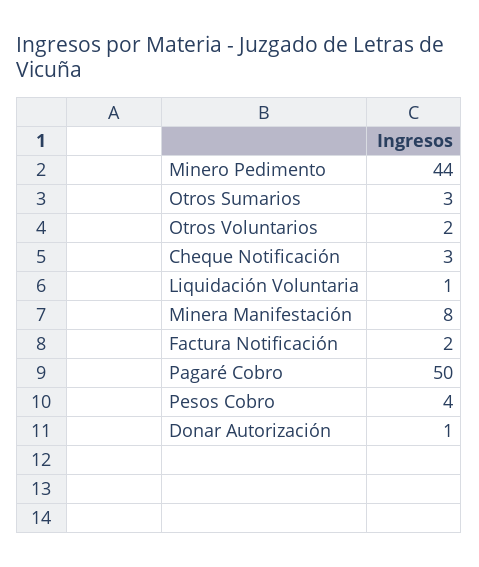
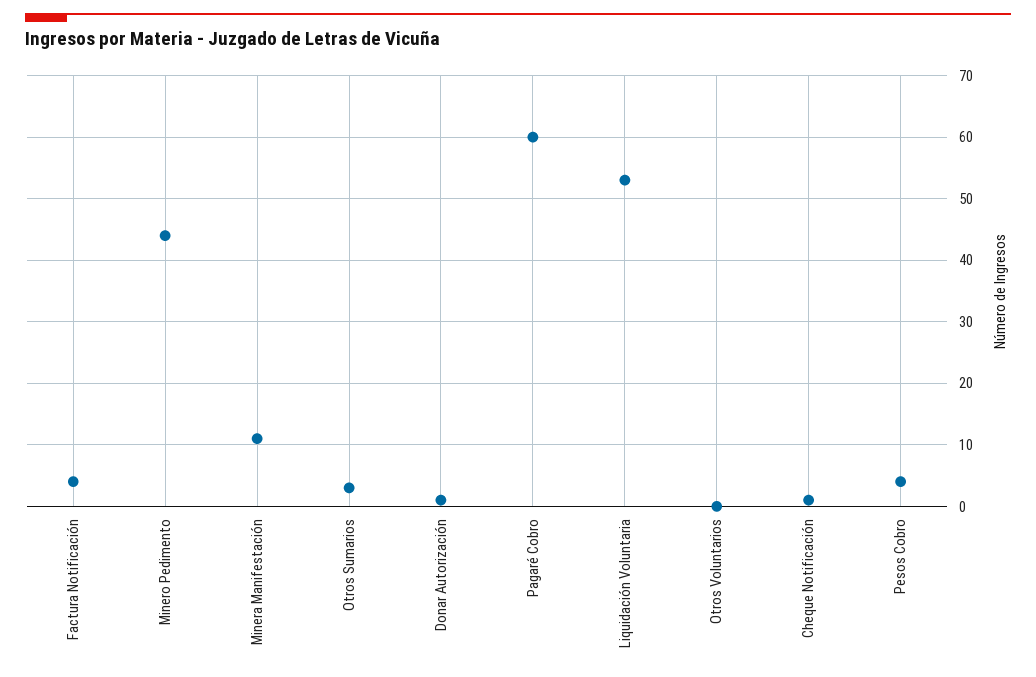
Otros Voluntarios: 2 -> 0
Cheque Notificación: 3 -> 1
Liquidación Voluntaria: 1 -> 53
Minera Manifestación: 8 -> 11
Factura Notificación: 2 -> 4
Pagaré Cobro: 50 -> 60

